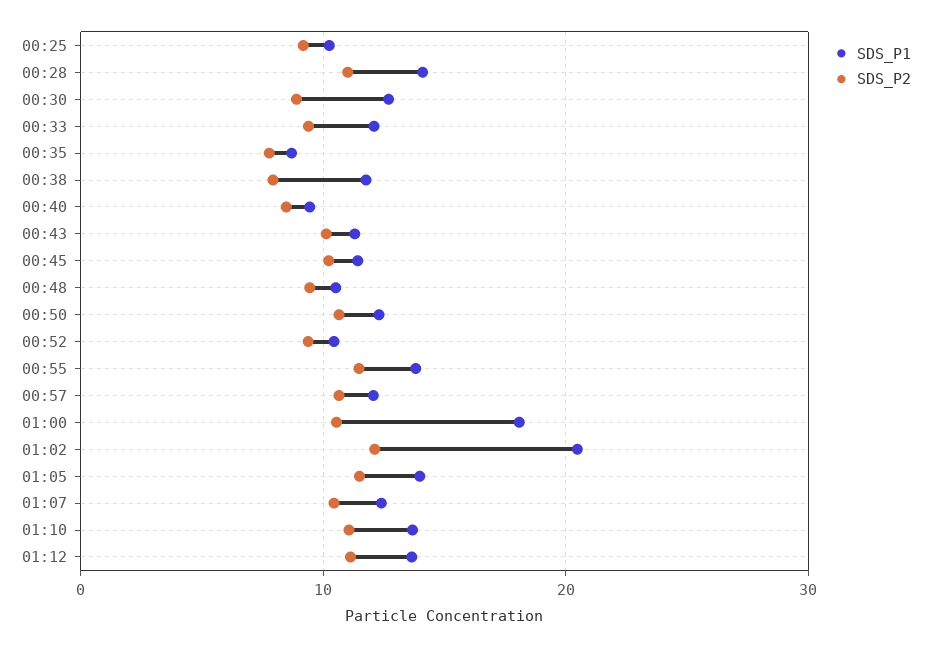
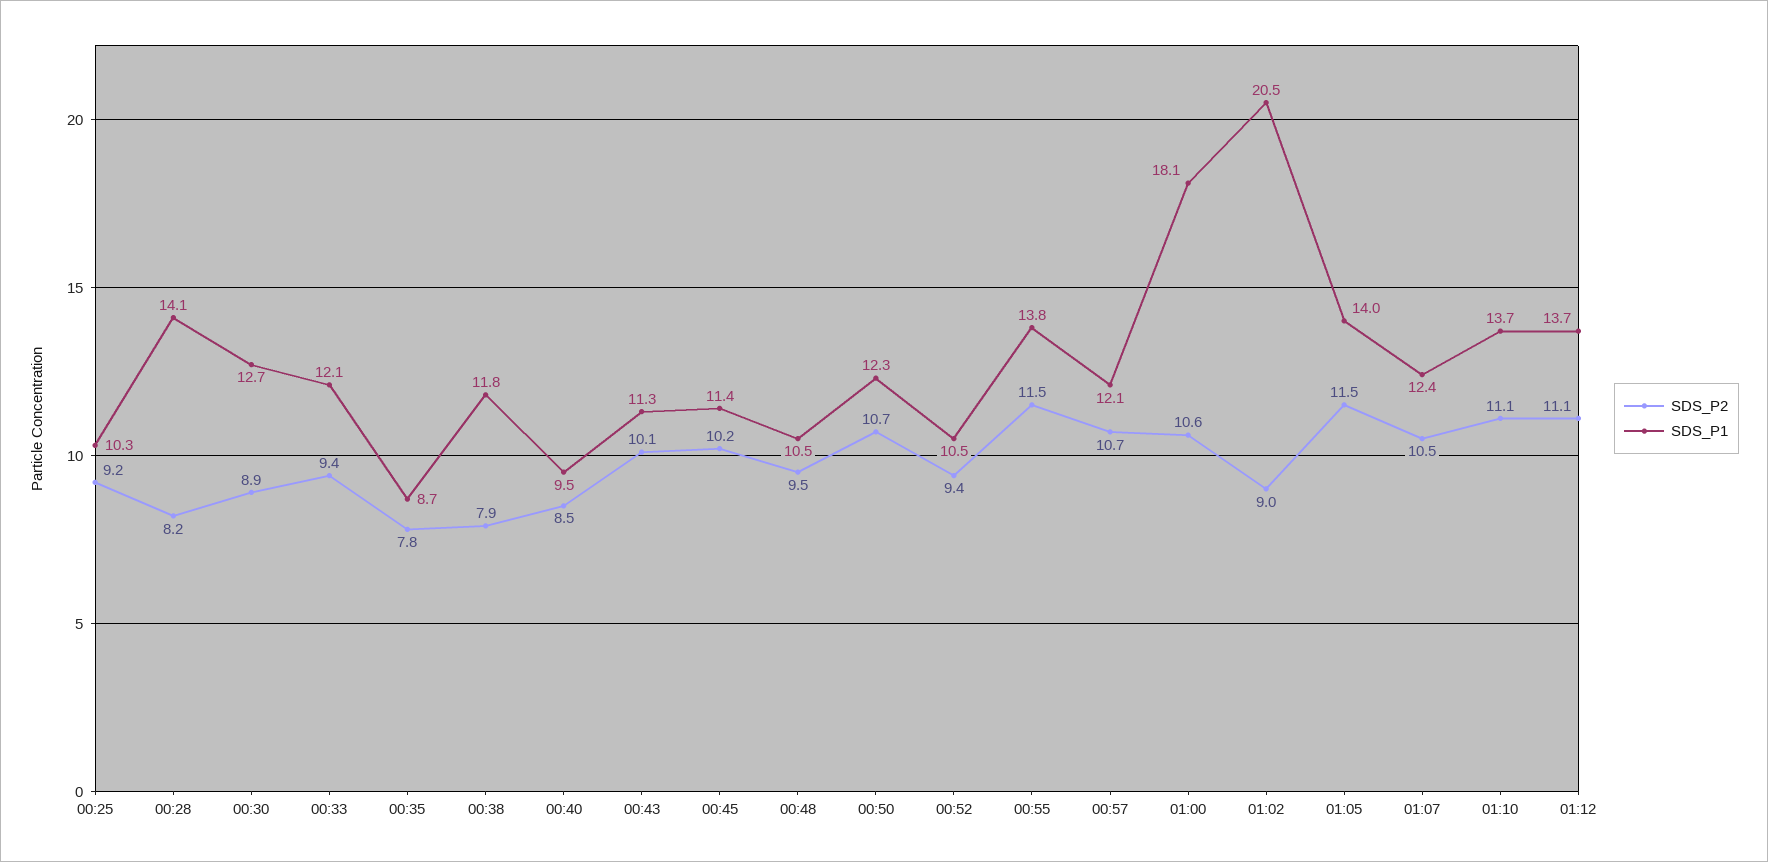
SDS_P2, 00:28: 11 -> 8.2
SDS_P2, 01:02: 12 -> 9

